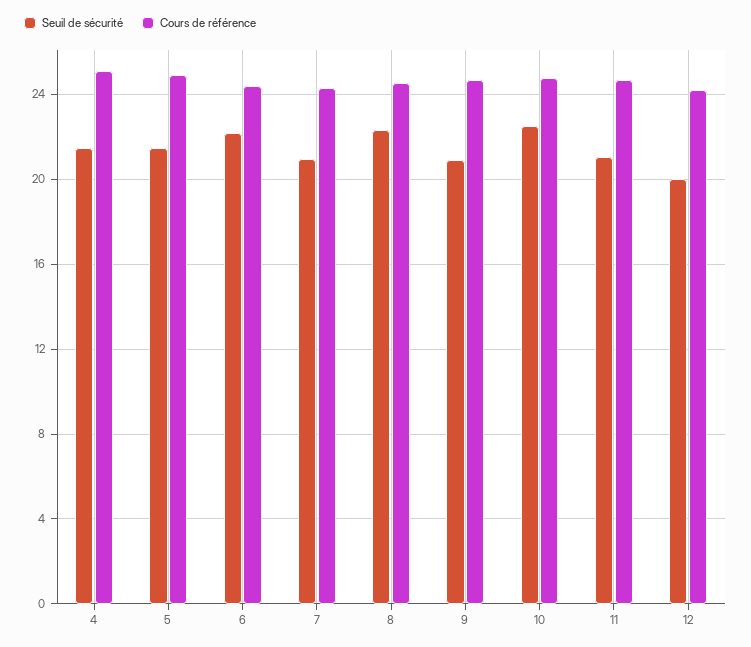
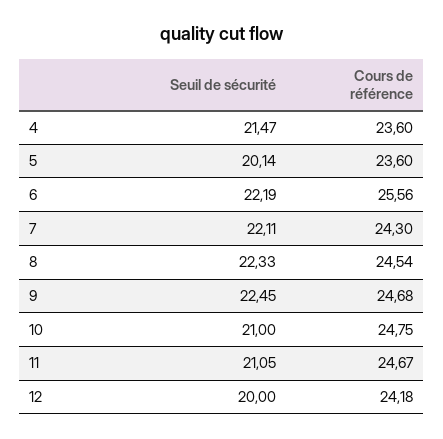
Cours de référence, 4: 25 -> 23.6
Seuil de sécurité, 5: 21.5 -> 20.14
Cours de référence, 5: 25 -> 23.6
Cours de référence, 6: 24.5 -> 25.56
Seuil de sécurité, 7: 21 -> 22.11
Seuil de sécurité, 9: 21 -> 22.45
Seuil de sécurité, 10: 22.5 -> 21

